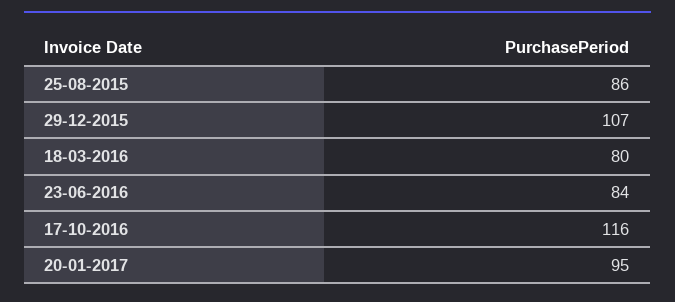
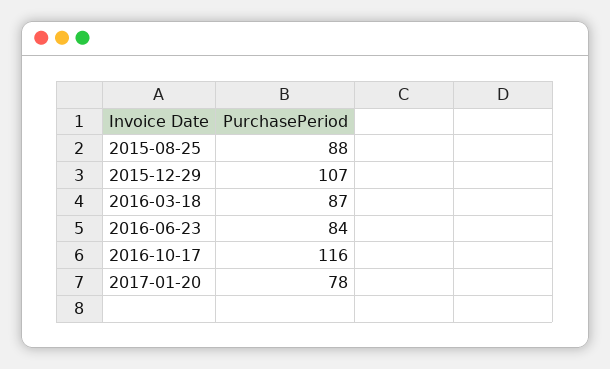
25-08-2015: 86 -> 88
18-03-2016: 80 -> 87
20-01-2017: 95 -> 78

